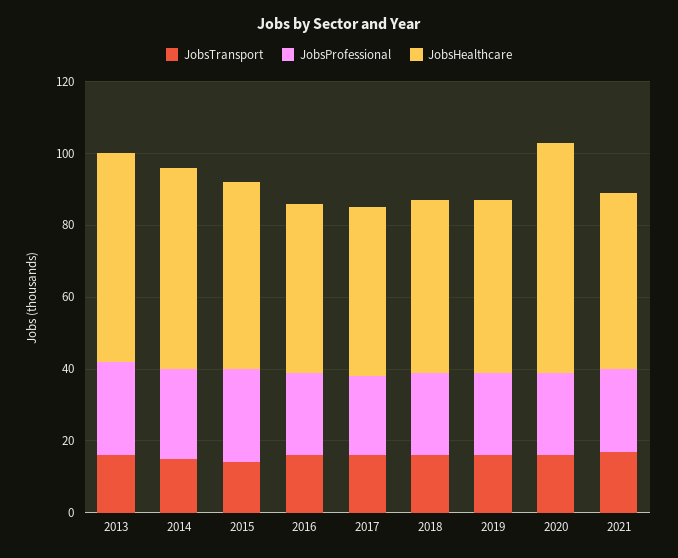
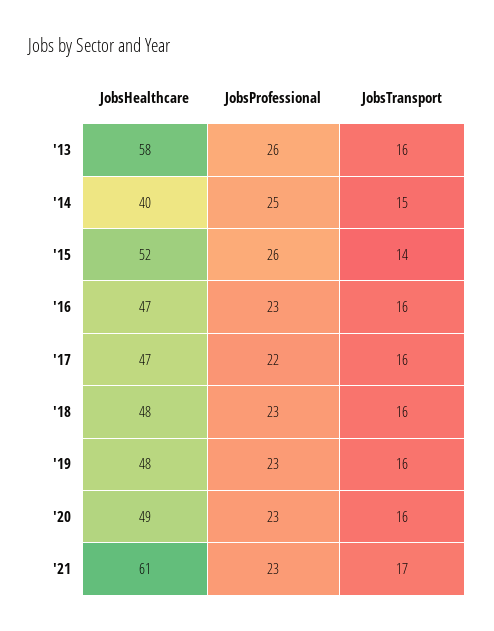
JobsHealthcare, 2014: 55 -> 40
JobsHealthcare, 2020: 65 -> 49
JobsHealthcare, 2021: 50 -> 61

